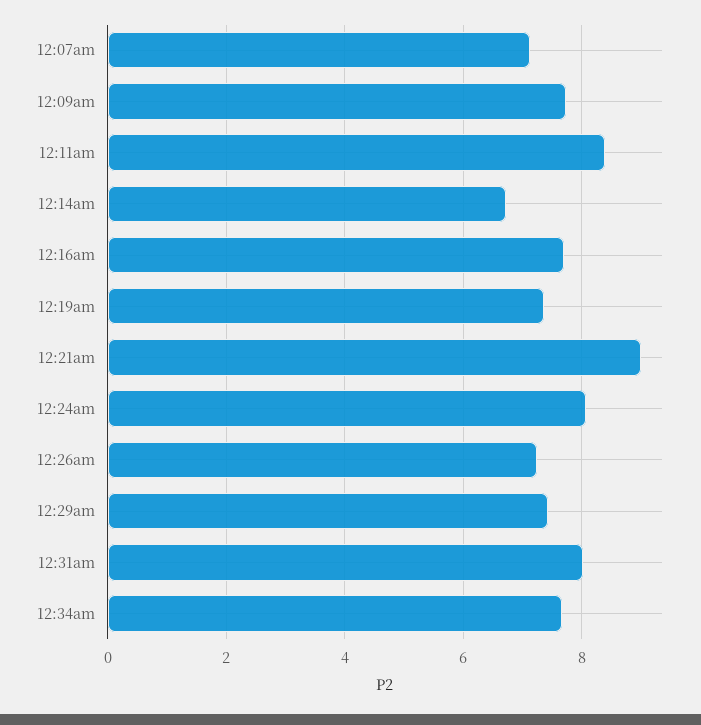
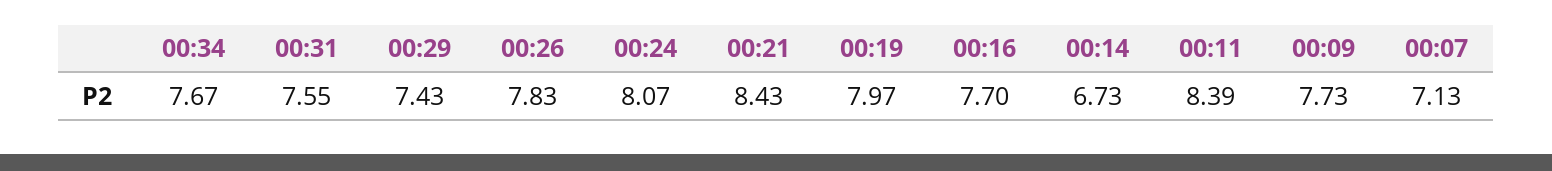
12:19am: 7.4 -> 7.97
12:21am: 9 -> 8.43
12:26am: 7.2 -> 7.83
12:31am: 8 -> 7.55

